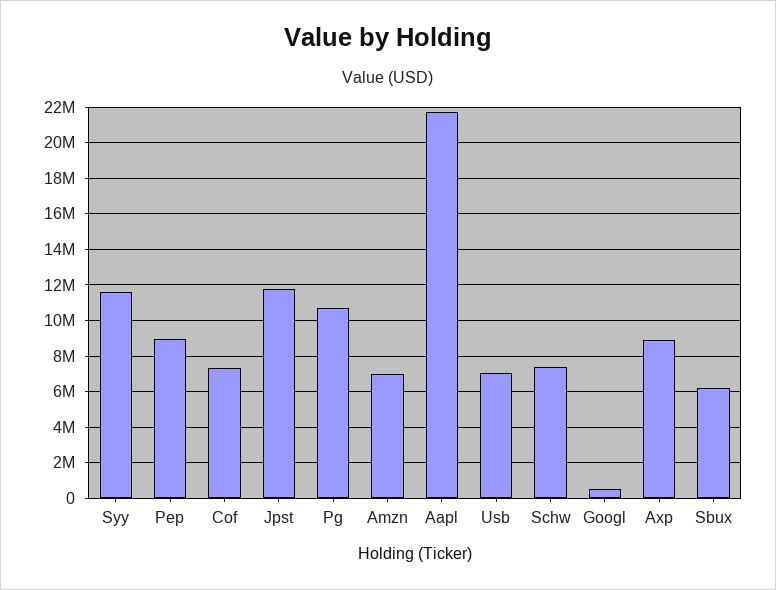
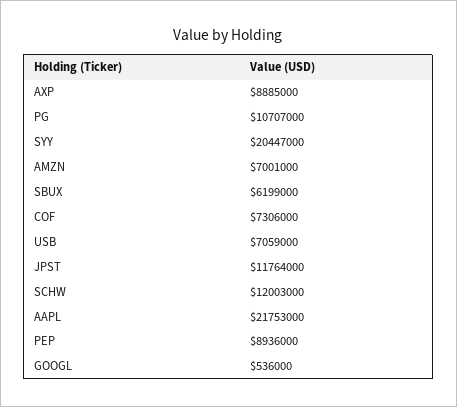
Syy: 11500000 -> 20447000
Schw: 7500000 -> 12003000

